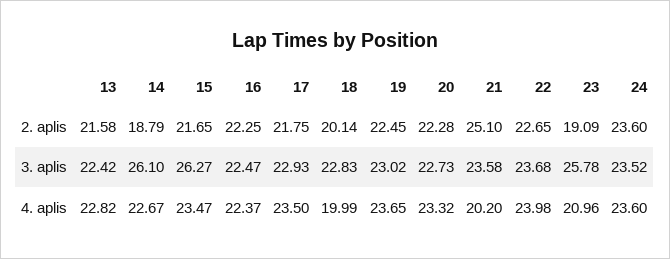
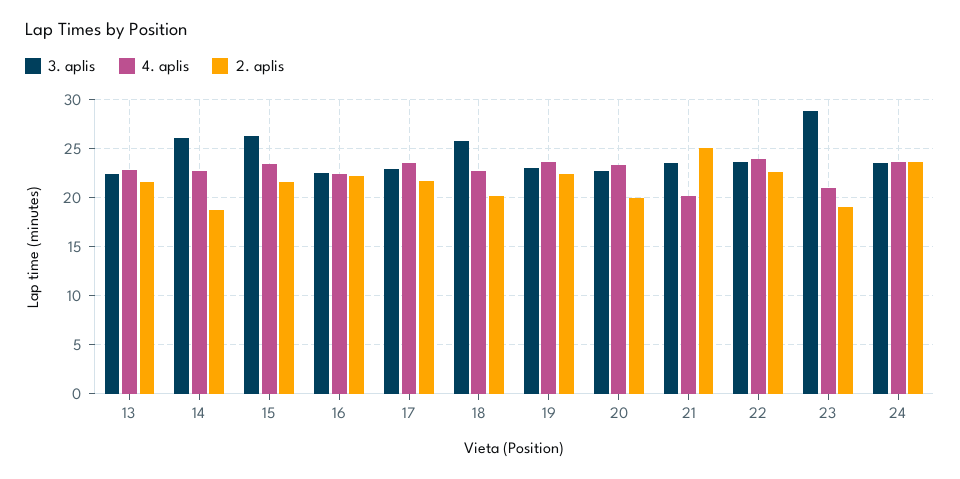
2. aplis, 20: 22.28 -> 20
3. aplis, 18: 22.83 -> 26
3. aplis, 23: 25.78 -> 29
4. aplis, 18: 19.99 -> 23

